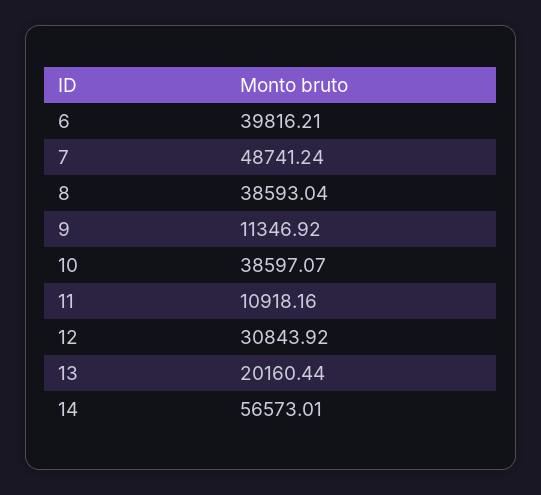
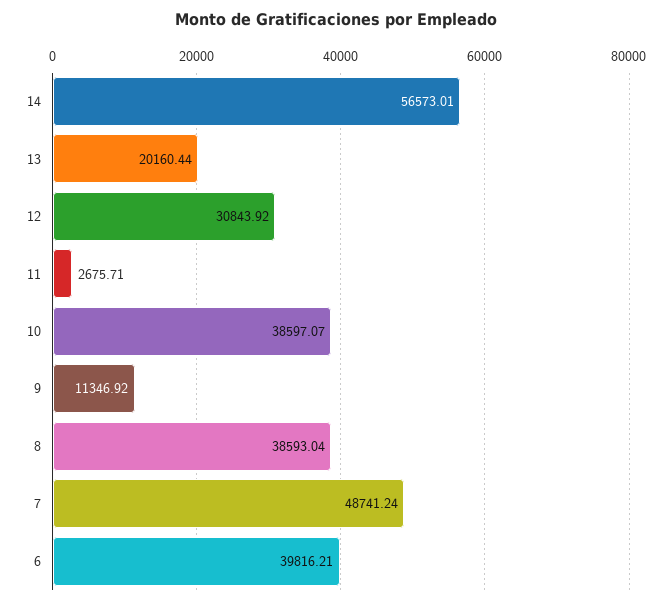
11: 10918.16 -> 2675.71

